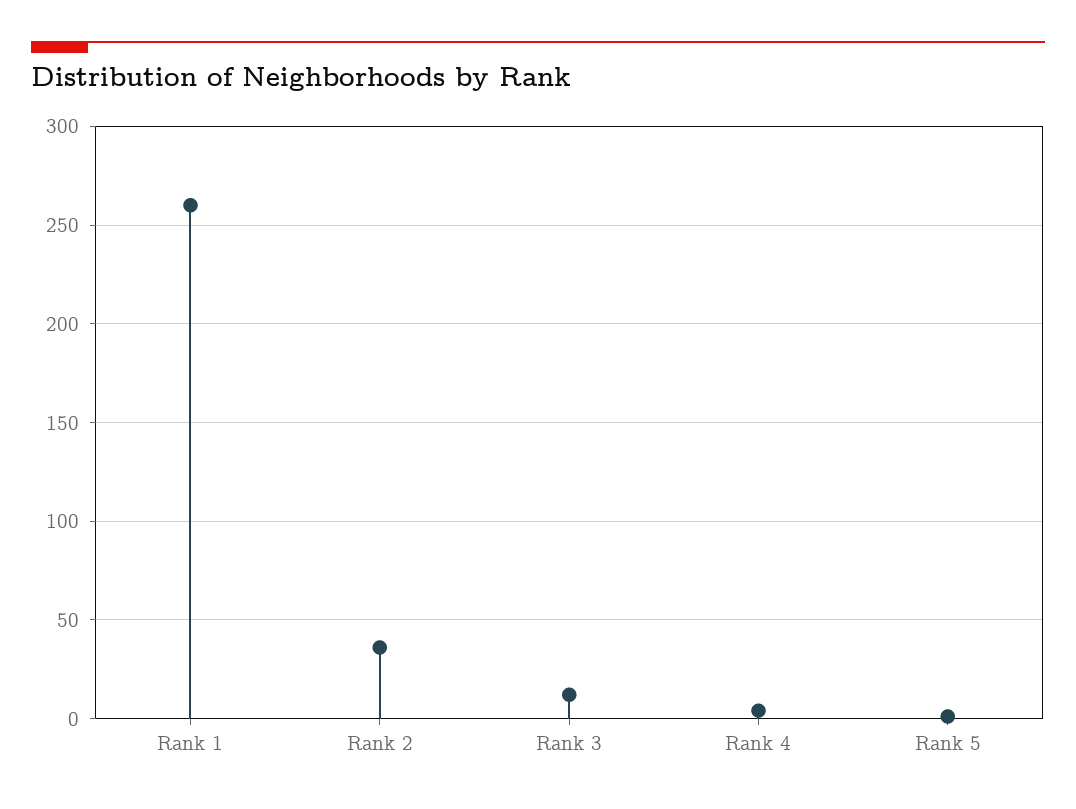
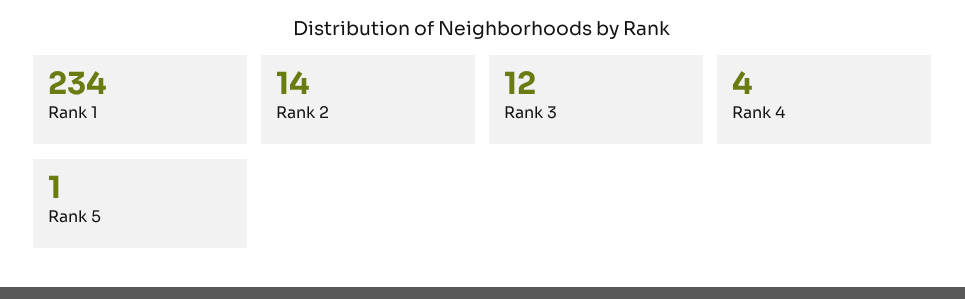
Rank 1: 260 -> 234
Rank 2: 35 -> 14

